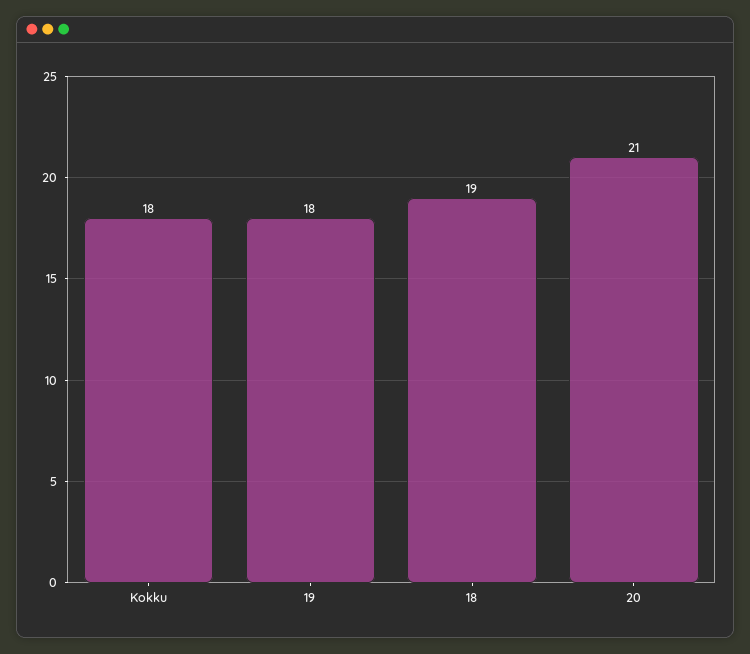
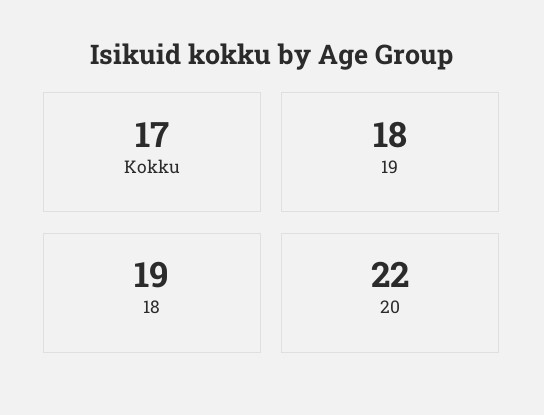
Kokku: 18 -> 17
20: 21 -> 22

